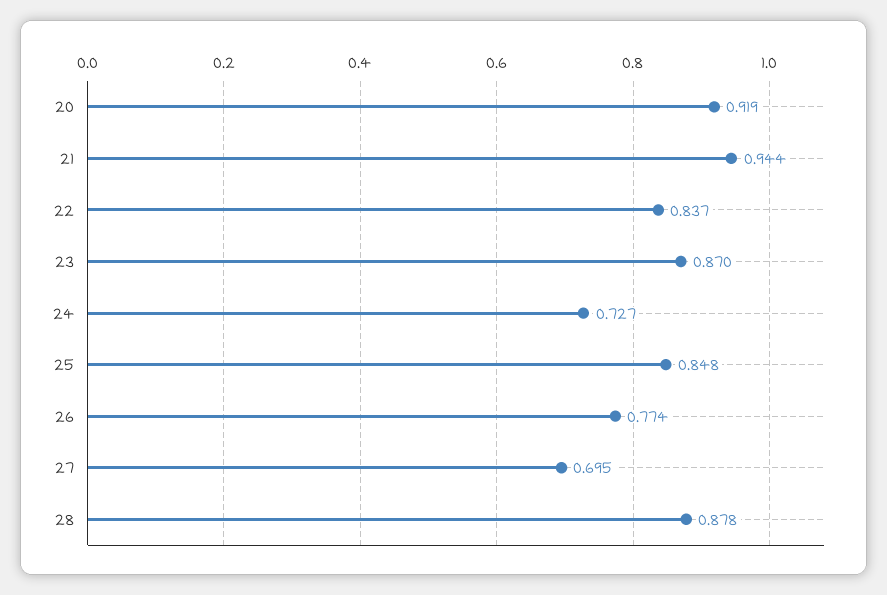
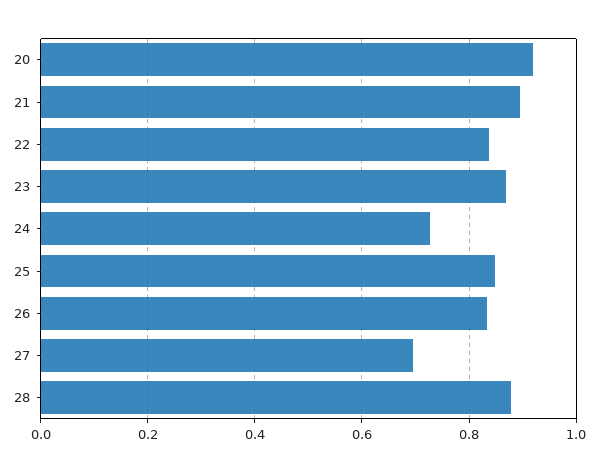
21: 0.944 -> 0.9
26: 0.774 -> 0.84

